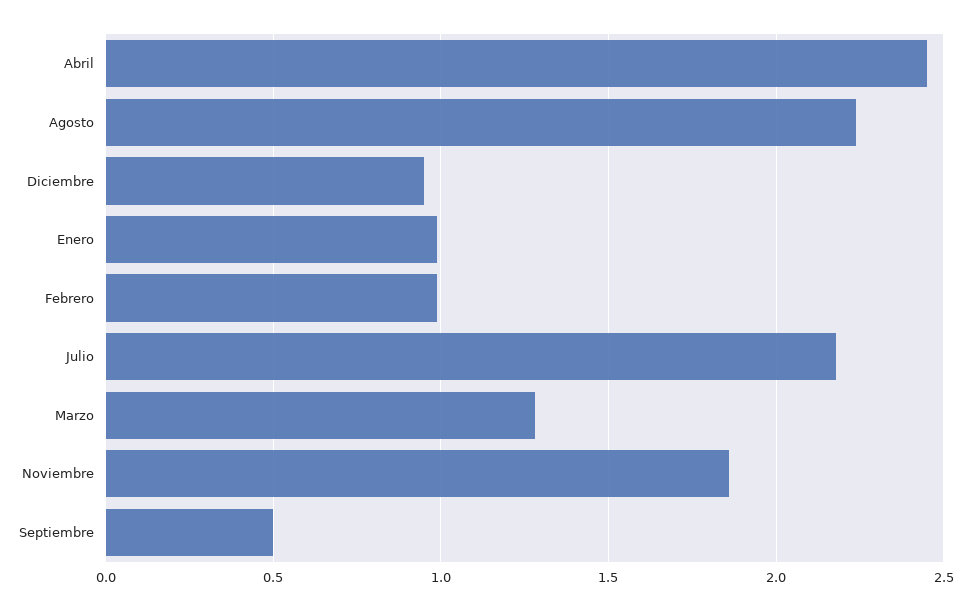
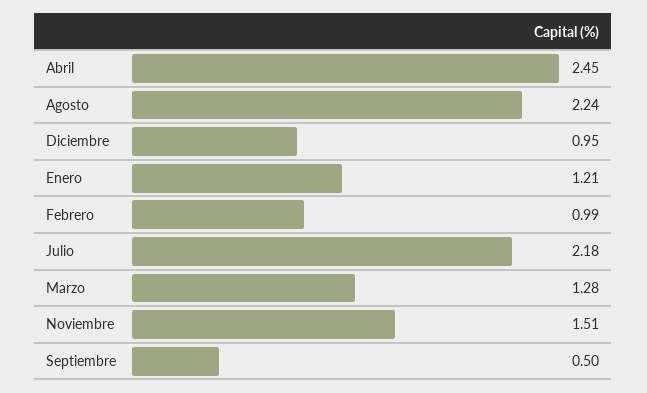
Enero: 1 -> 1.21
Noviembre: 1.85 -> 1.51

